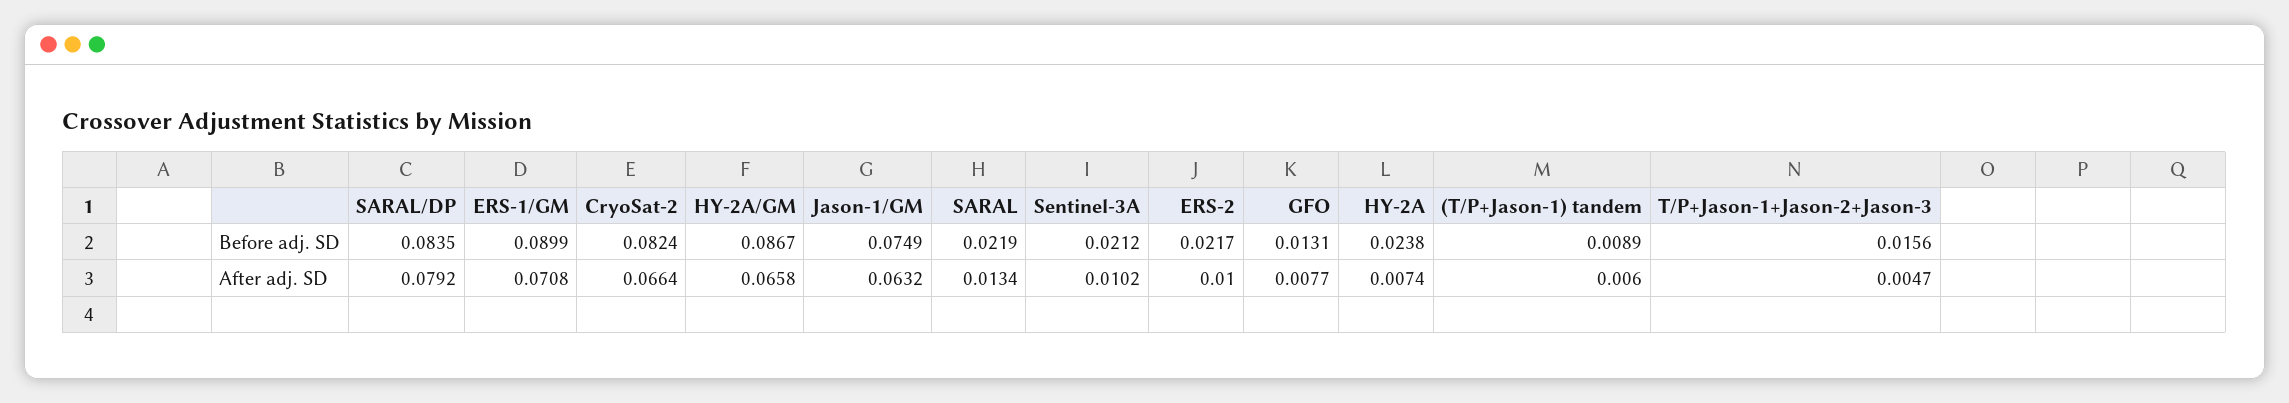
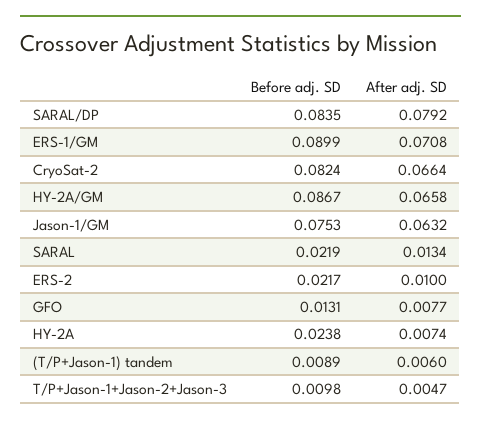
Jason-1/GM, Before adj. SD: 0.0749 -> 0.0753
Sentinel-3A, Before adj. SD: 0.0212 -> none
T/P+Jason-1+Jason-2+Jason-3, Before adj. SD: 0.0156 -> 0.0098
Sentinel-3A, After adj. SD: 0.0102 -> none

